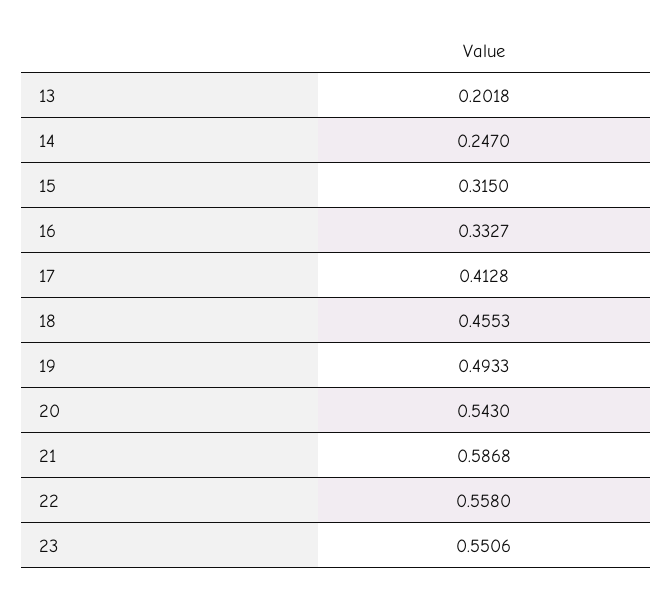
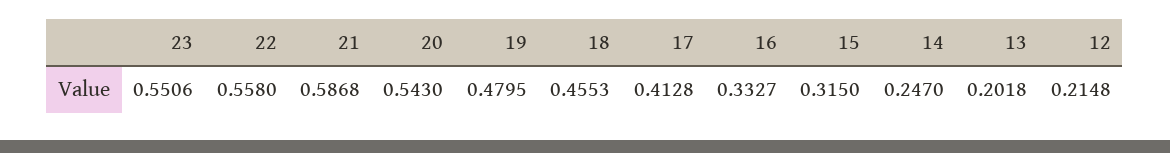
19: 0.4933 -> 0.4795
12: none -> 0.2148

